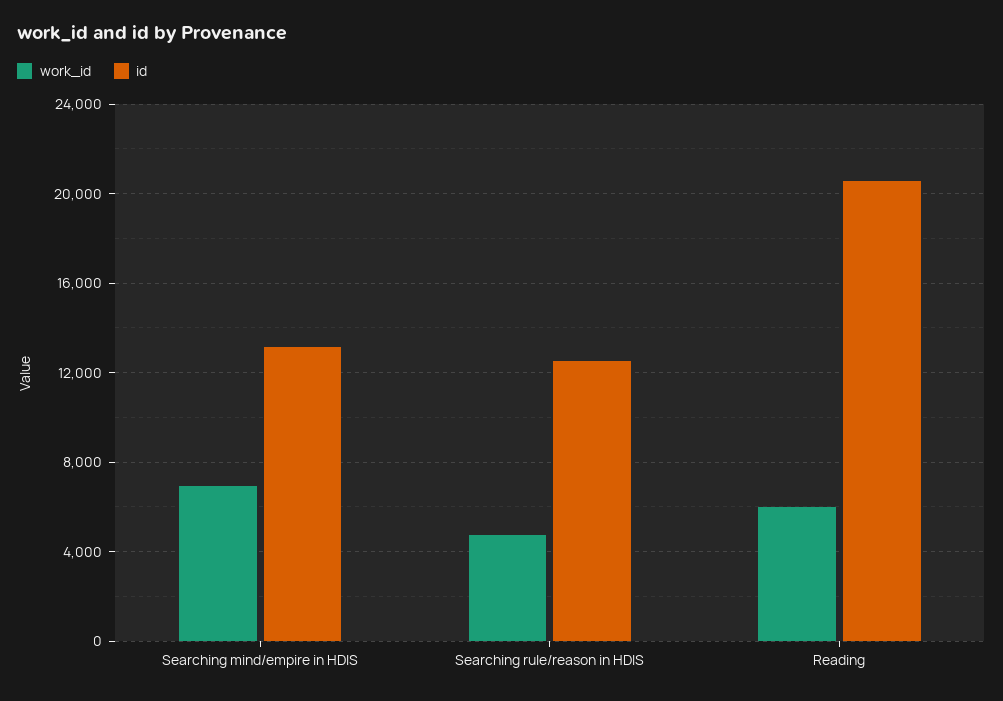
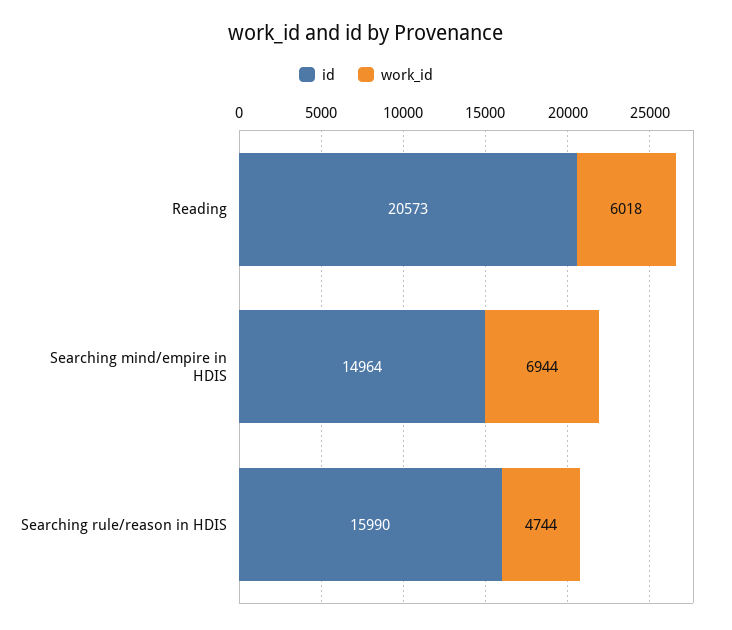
id, Searching mind/empire in HDIS: 13000 -> 14964
id, Searching rule/reason in HDIS: 12500 -> 15990

